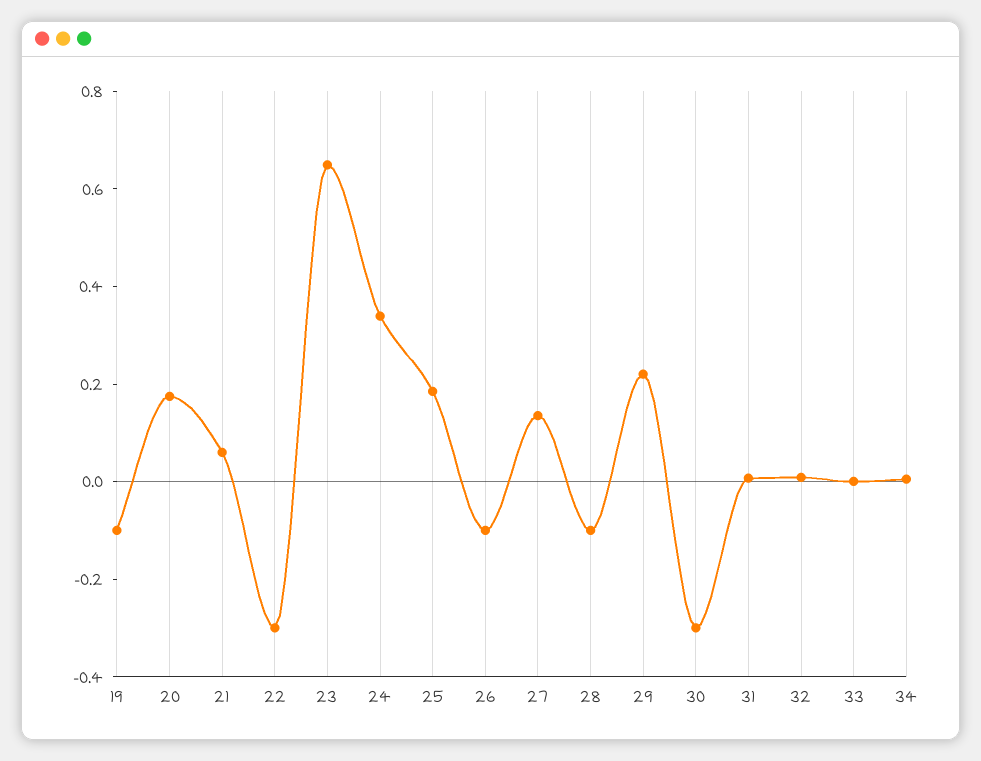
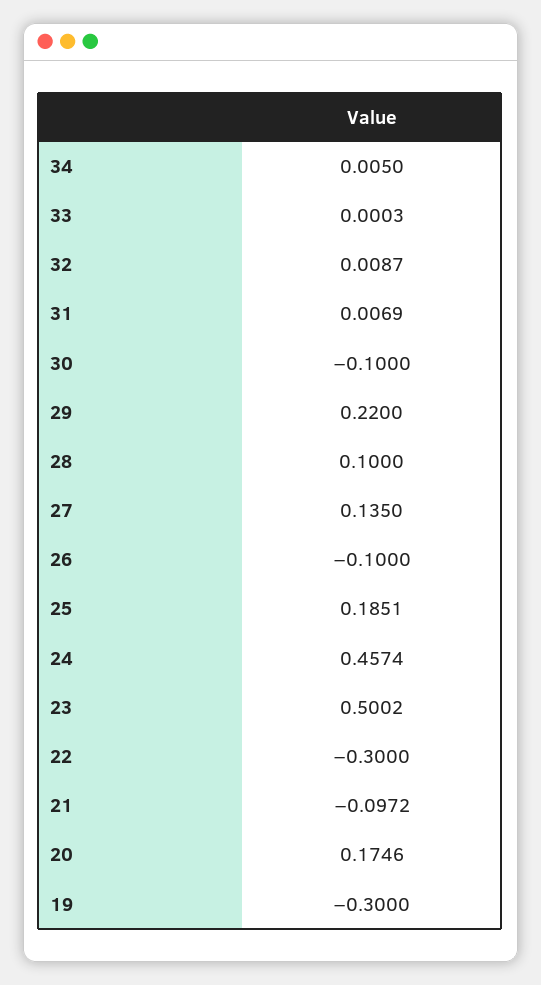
19: -0.1 -> -0.3
21: 0.05 -> -0.0972
23: 0.65 -> 0.5002
24: 0.35 -> 0.4574
28: -0.1 -> 0.1
30: -0.3 -> -0.1

